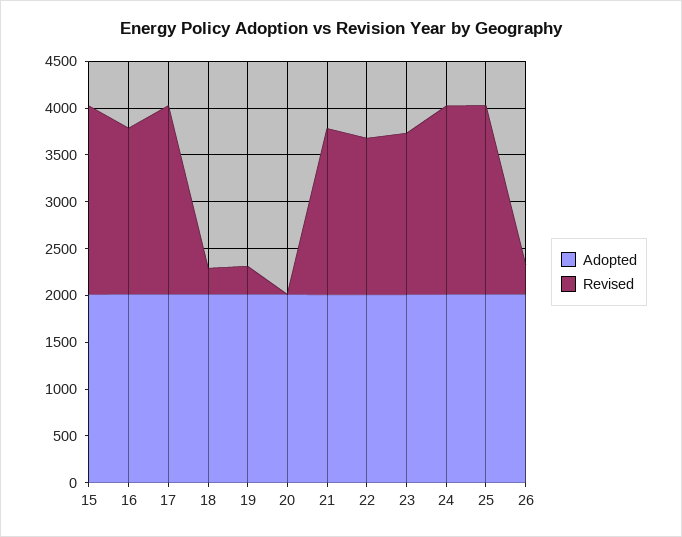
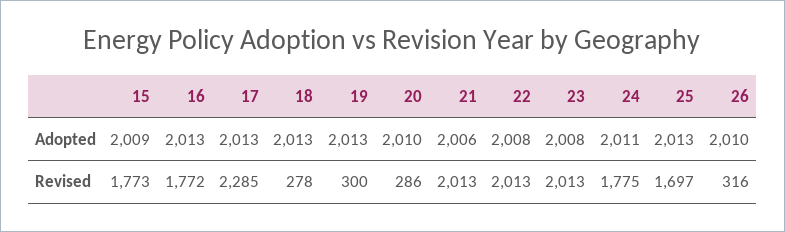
Revised, 15: 2000 -> 1773
Revised, 17: 2000 -> 2285
Revised, 20: 0 -> 286
Revised, 21: 1800 -> 2013
Revised, 22: 1700 -> 2013
Revised, 23: 1700 -> 2013
Revised, 24: 2000 -> 1775
Revised, 25: 2000 -> 1697

